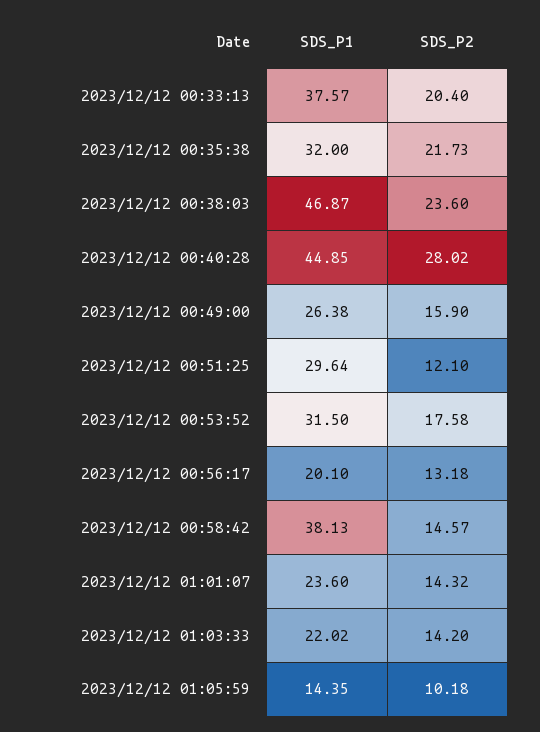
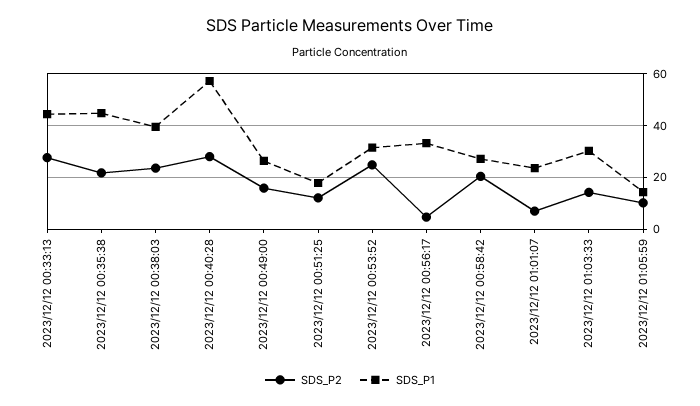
SDS_P1, 2023/12/12 00:33:13: 37.57 -> 45
SDS_P2, 2023/12/12 00:33:13: 20.4 -> 27.5
SDS_P1, 2023/12/12 00:35:38: 32 -> 45
SDS_P1, 2023/12/12 00:38:03: 46.87 -> 40
SDS_P1, 2023/12/12 00:40:28: 44.85 -> 57.5
SDS_P1, 2023/12/12 00:51:25: 29.64 -> 17.5
SDS_P2, 2023/12/12 00:53:52: 17.58 -> 25
SDS_P1, 2023/12/12 00:56:17: 20.1 -> 32.5
SDS_P2, 2023/12/12 00:56:17: 13.18 -> 5
SDS_P1, 2023/12/12 00:58:42: 38.13 -> 27.5
SDS_P2, 2023/12/12 00:58:42: 14.57 -> 20
SDS_P2, 2023/12/12 01:01:07: 14.32 -> 7.5
SDS_P1, 2023/12/12 01:03:33: 22.02 -> 30

